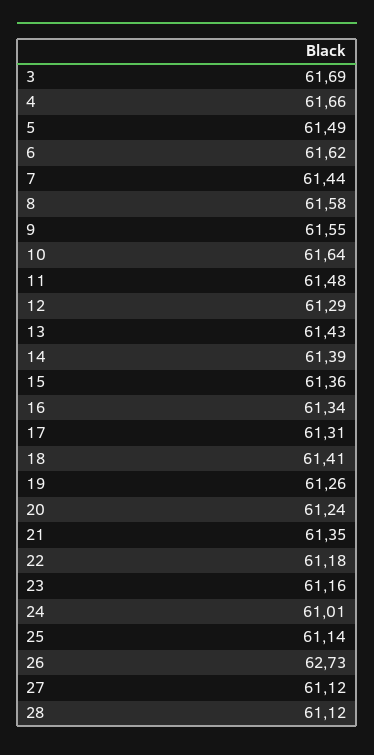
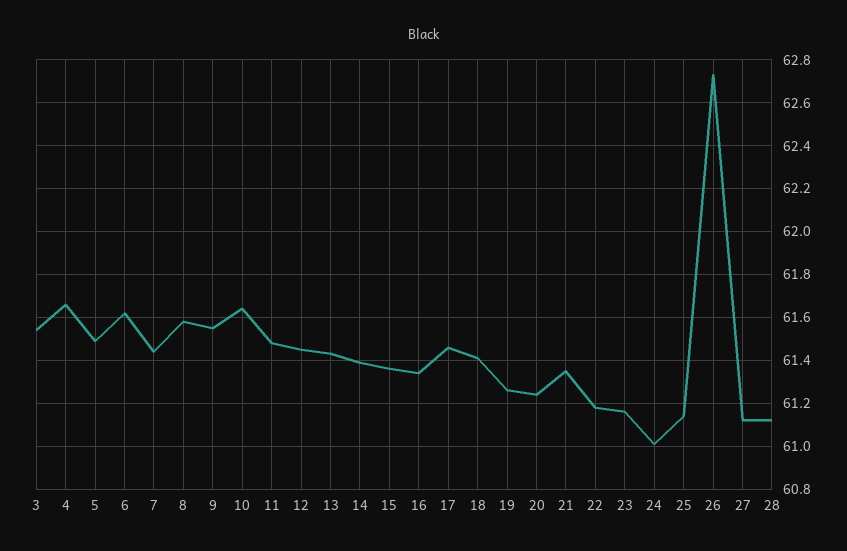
3: 61.69 -> 61.55
12: 61.29 -> 61.45
17: 61.31 -> 61.45

